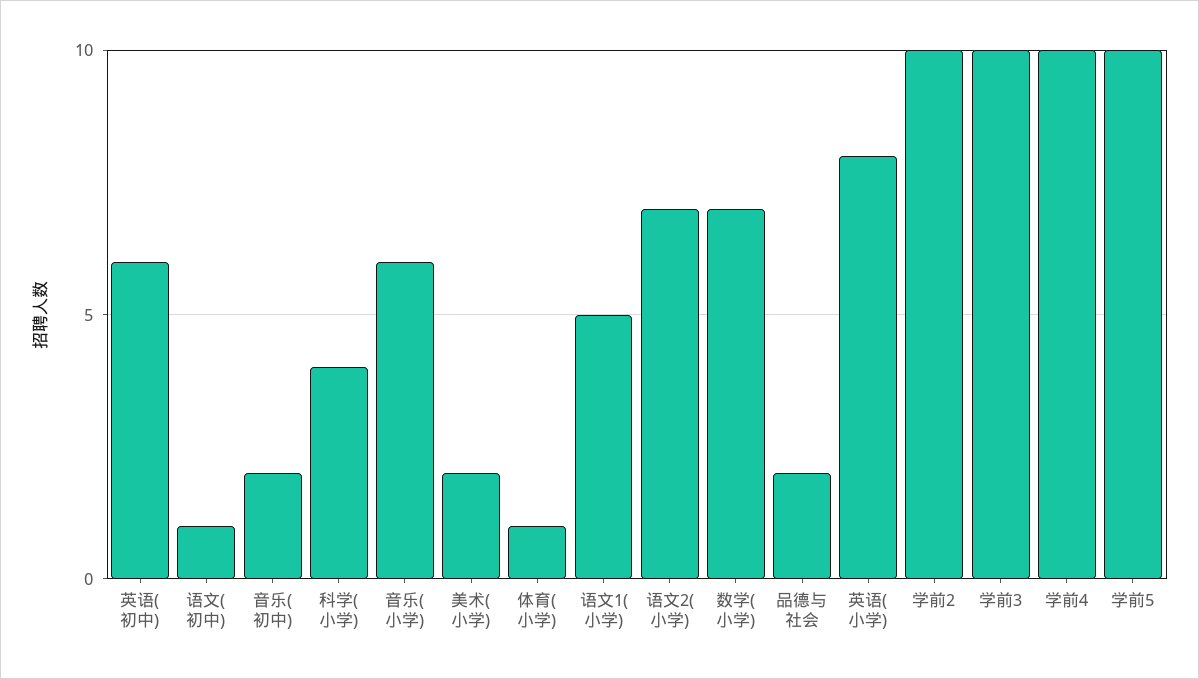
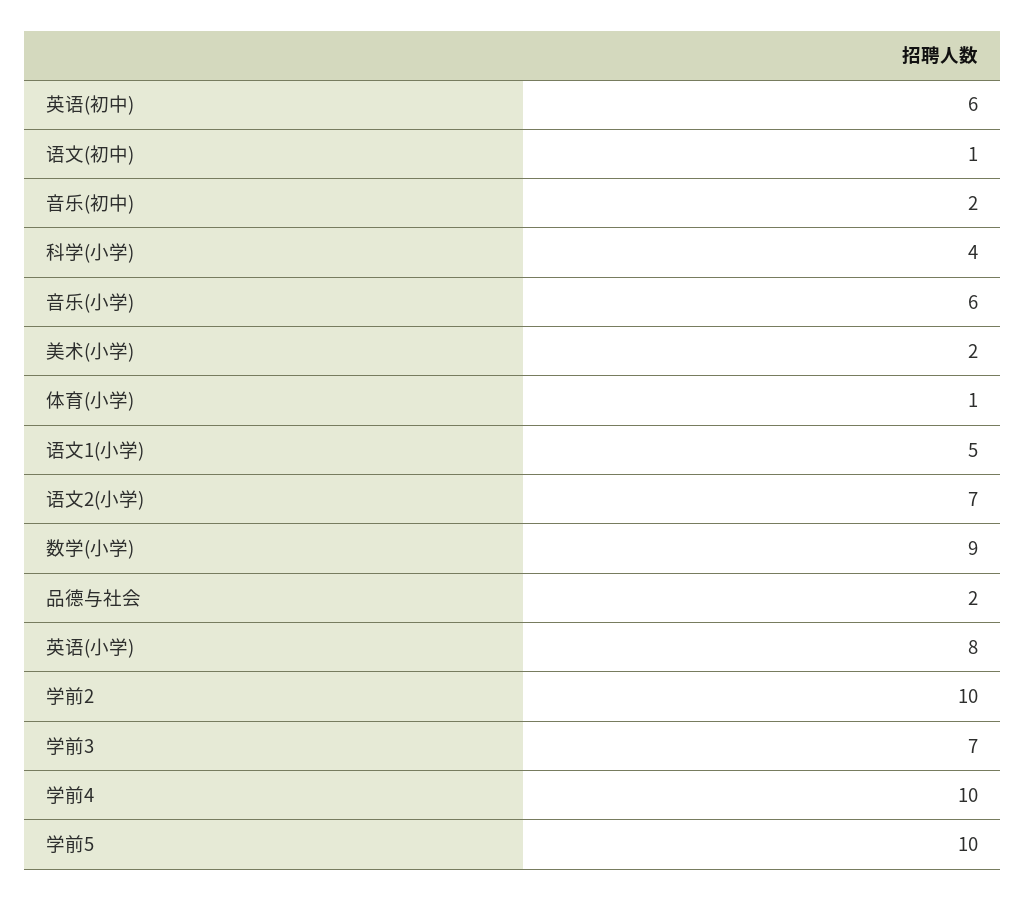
数学(小学): 7 -> 9
学前3: 10 -> 7

